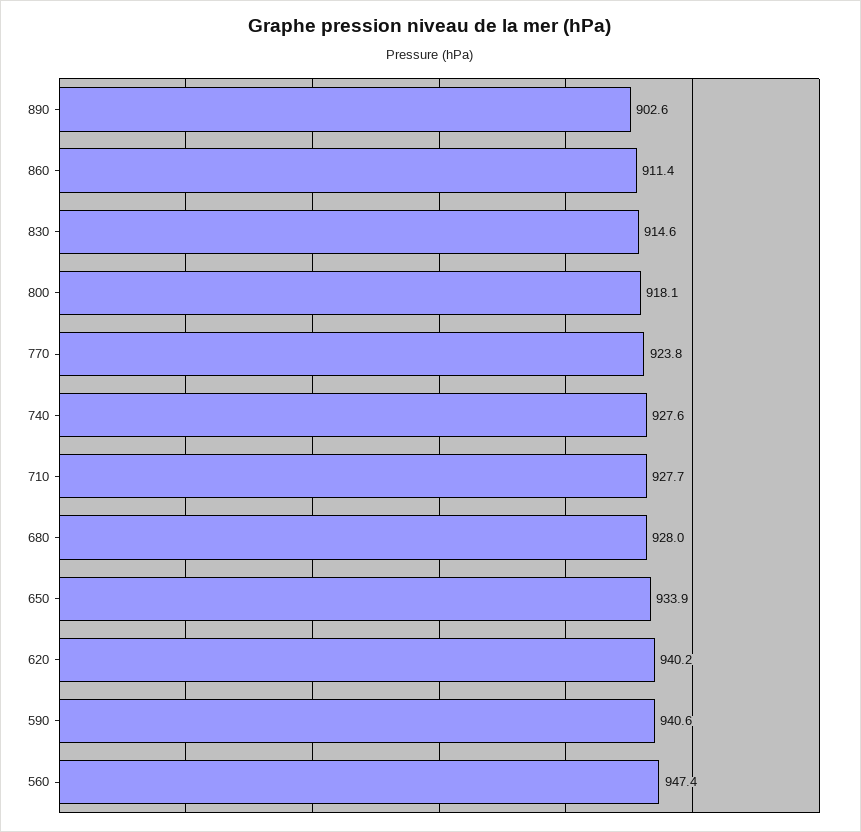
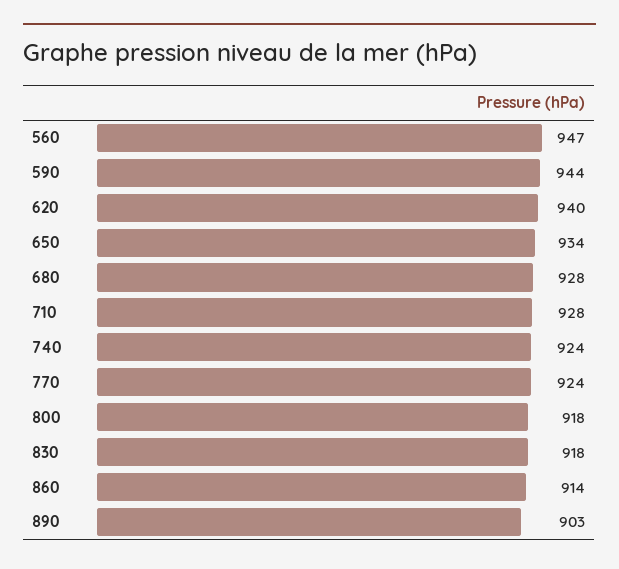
860: 911.4 -> 914
830: 914.6 -> 918
740: 927.6 -> 924
590: 940.6 -> 944

